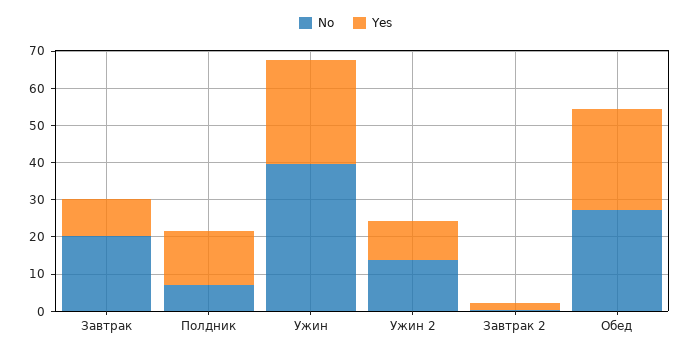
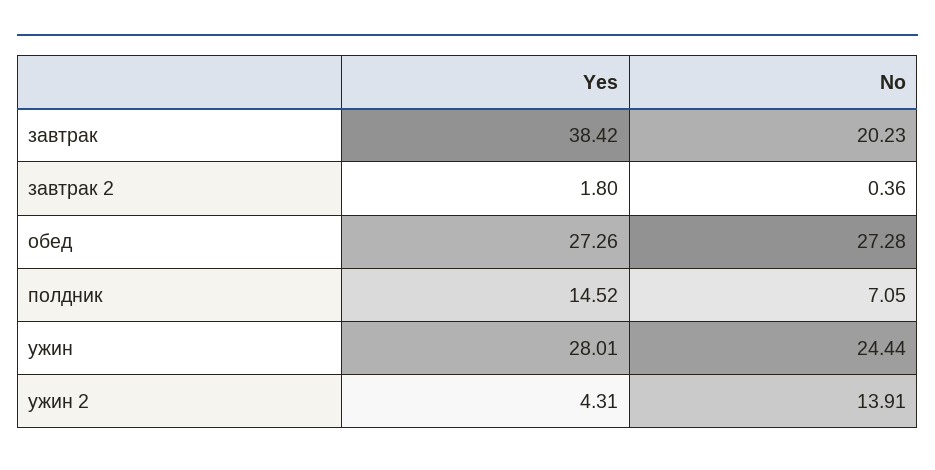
Yes, Завтрак: 10 -> 38.42
No, Ужин: 40 -> 24.44
Yes, Ужин 2: 10 -> 4.31

